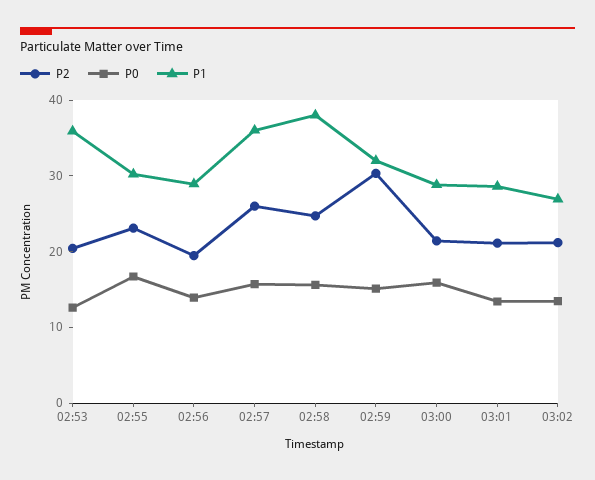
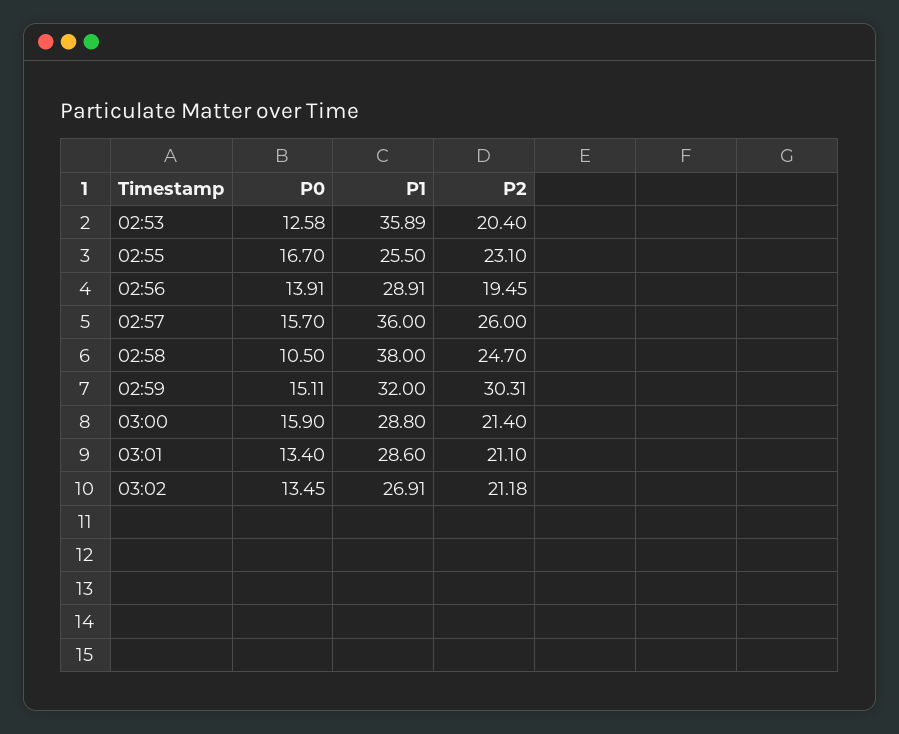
P1, 02:55: 30 -> 25.5
P0, 02:58: 16 -> 10.5

